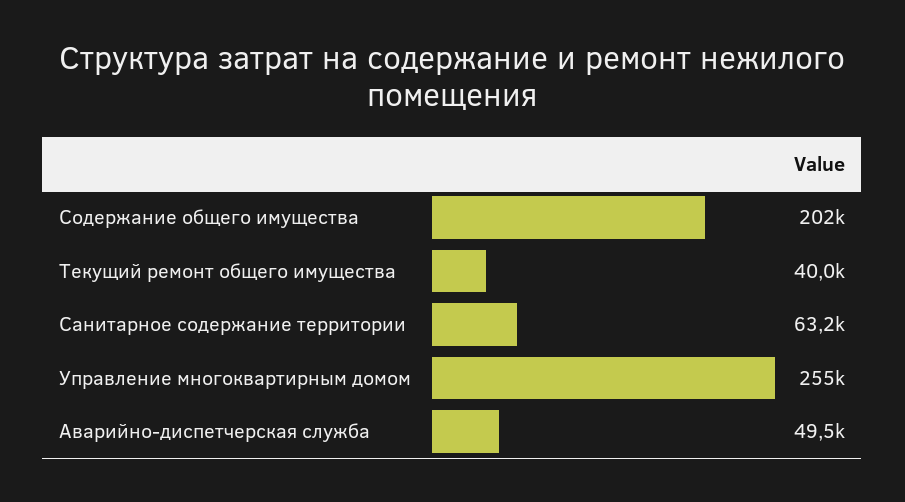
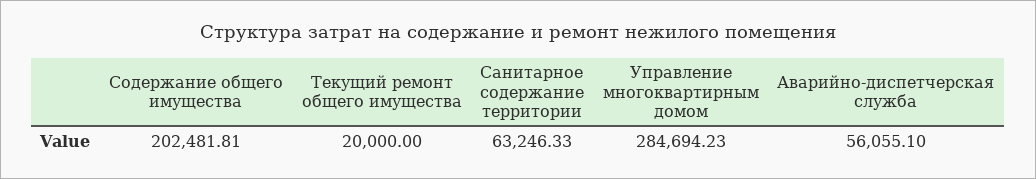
Текущий ремонт общего имущества: 40000 -> 20000
Управление многоквартирным домом: 255000 -> 284694.23
Аварийно-диспетчерская служба: 49500 -> 56055.1

